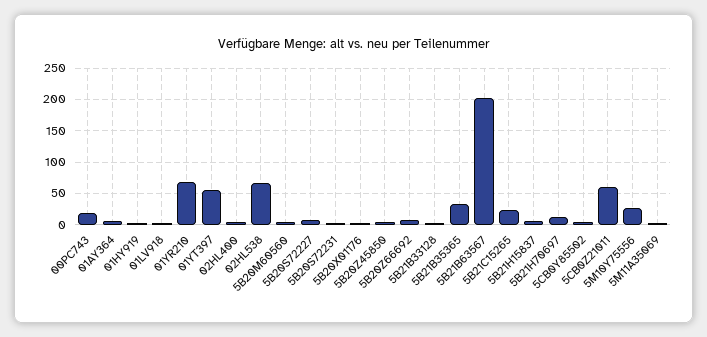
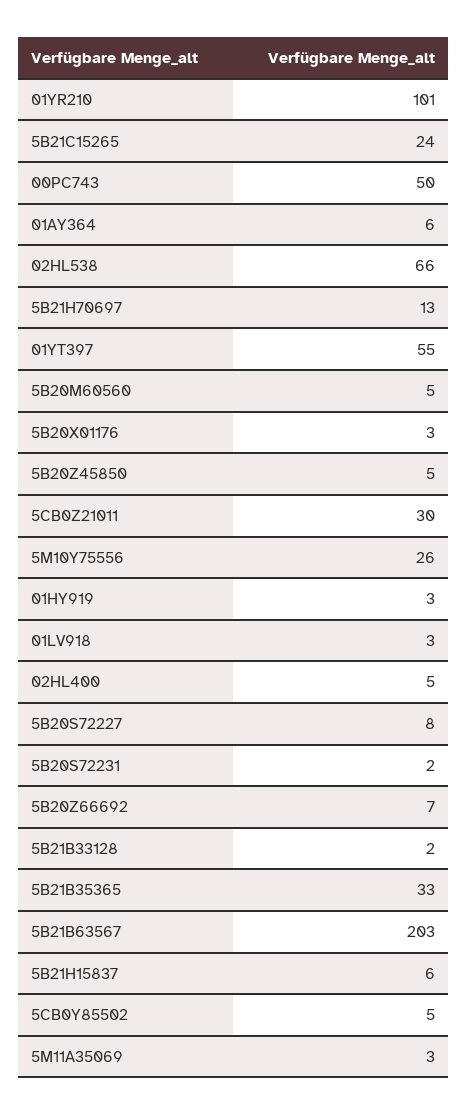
00PC743: 20 -> 50
01YR210: 70 -> 101
5CB0Z21011: 60 -> 30

